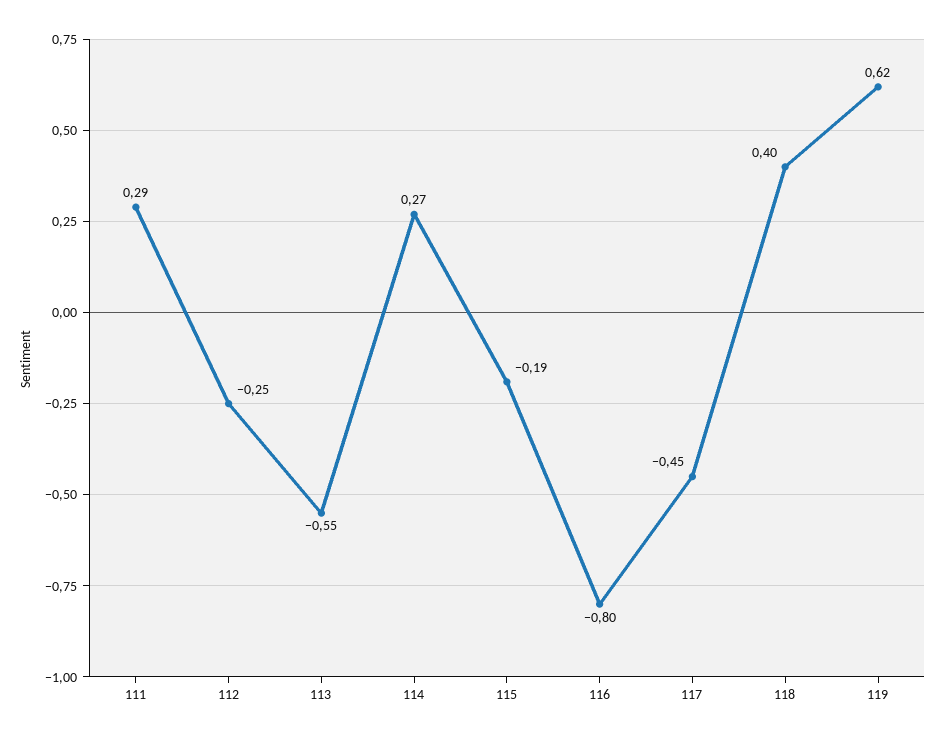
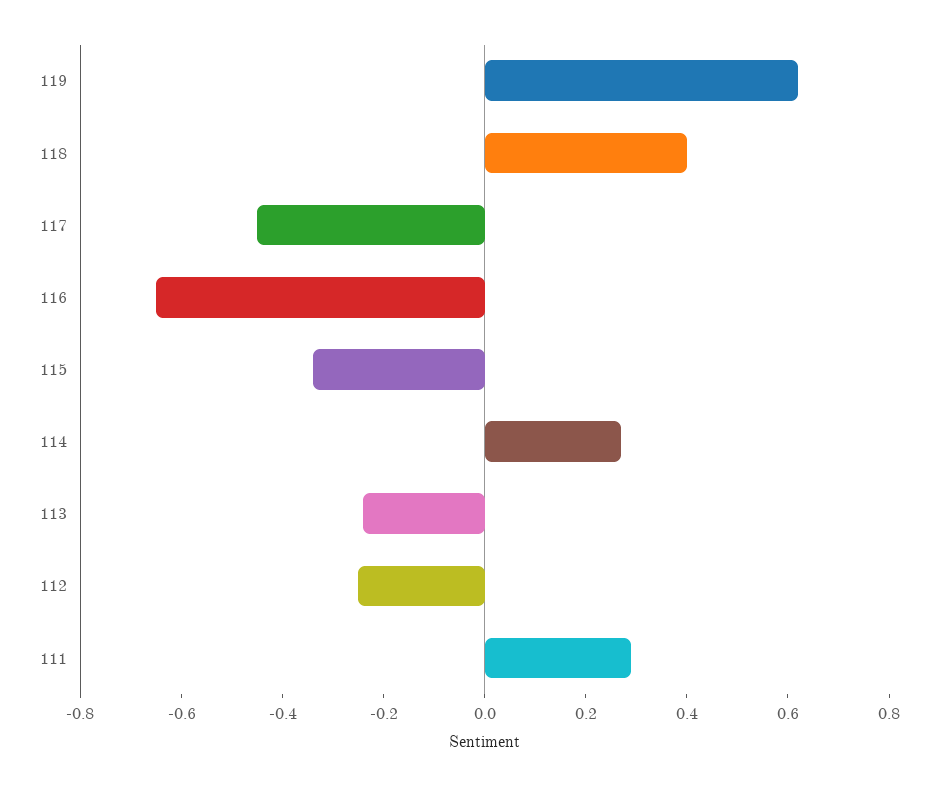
113: -0.55 -> -0.25
115: -0.19 -> -0.35
116: -0.8 -> -0.65

